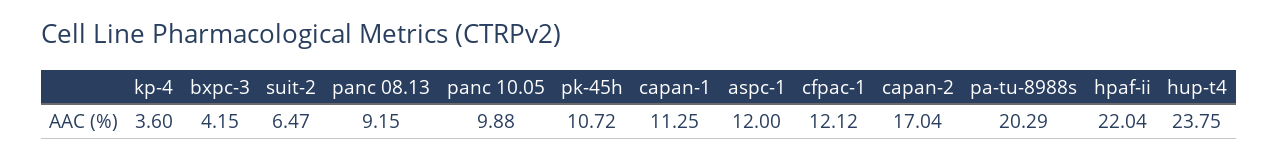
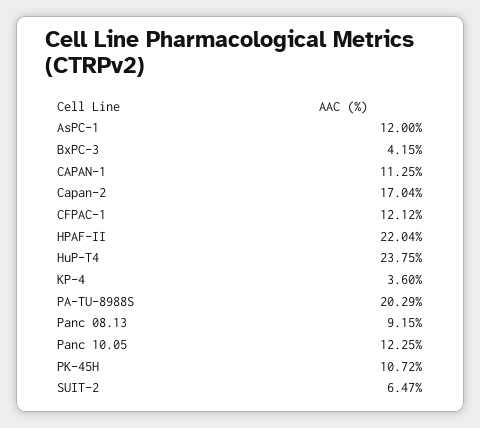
panc 10.05: 9.88 -> 12.25

